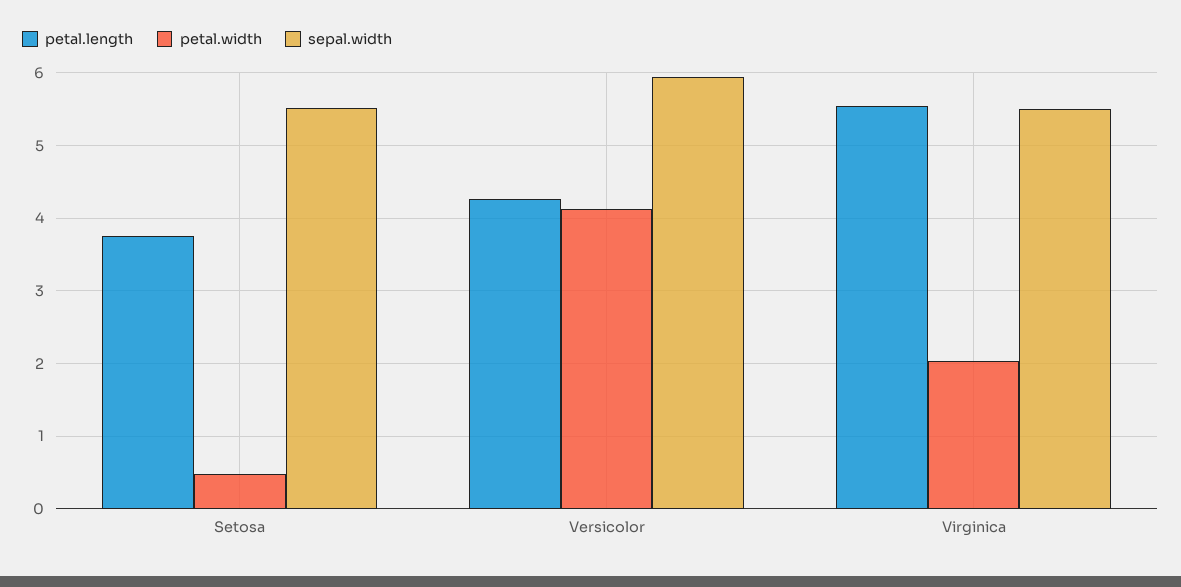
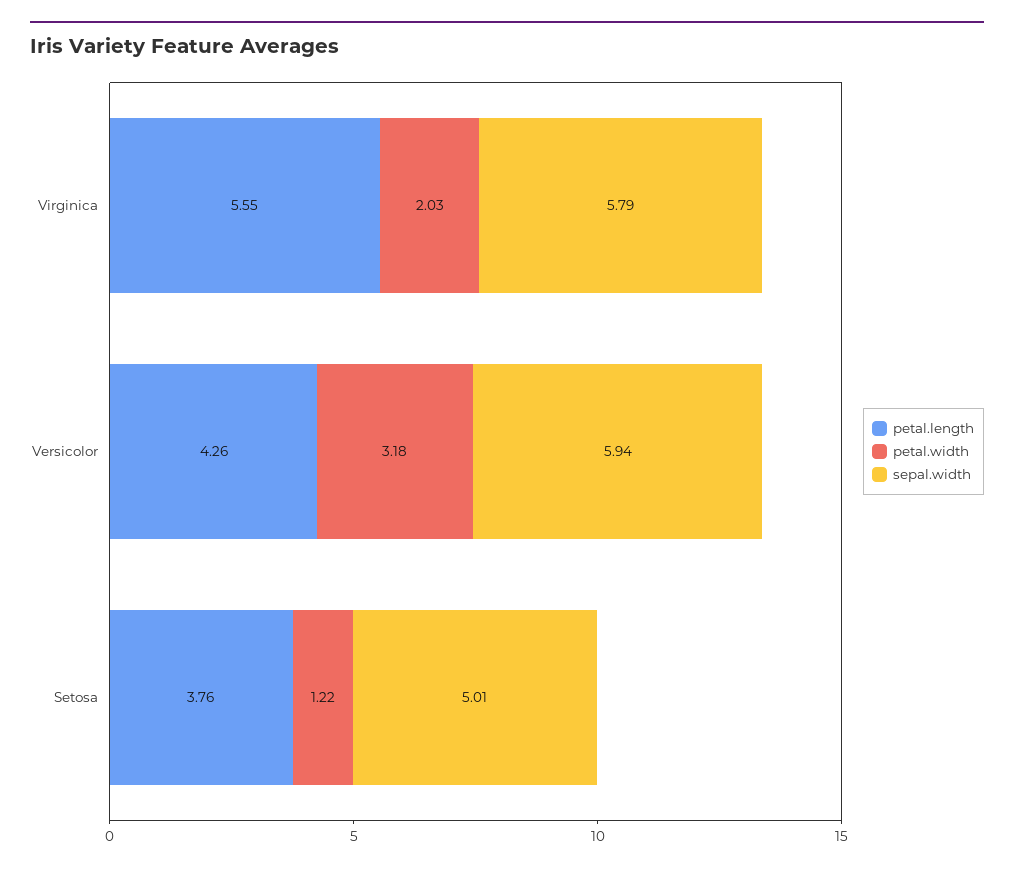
petal.width, Setosa: 0.5 -> 1.22
sepal.width, Setosa: 5.5 -> 5.01
petal.width, Versicolor: 4.1 -> 3.18
sepal.width, Virginica: 5.5 -> 5.79

